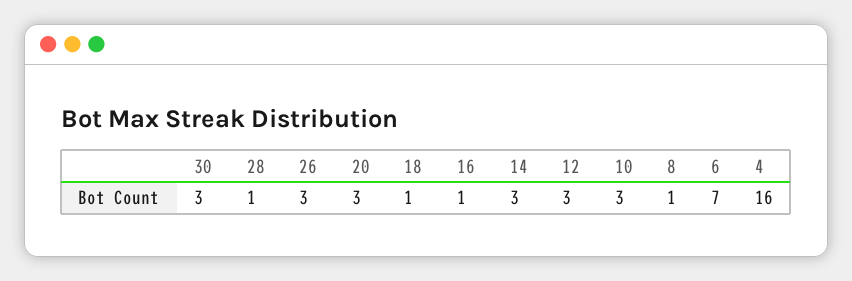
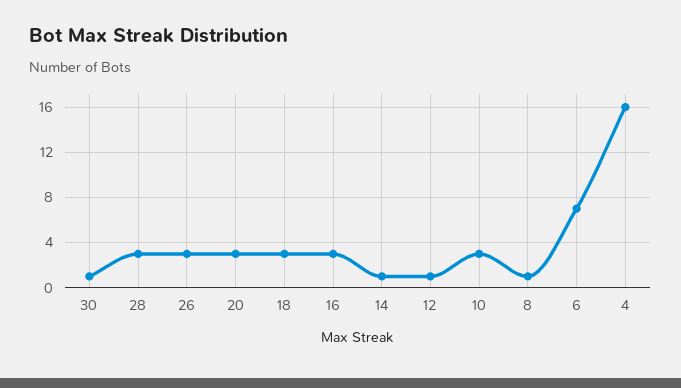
30: 3 -> 1
28: 1 -> 3
18: 1 -> 3
16: 1 -> 3
14: 3 -> 1
12: 3 -> 1

